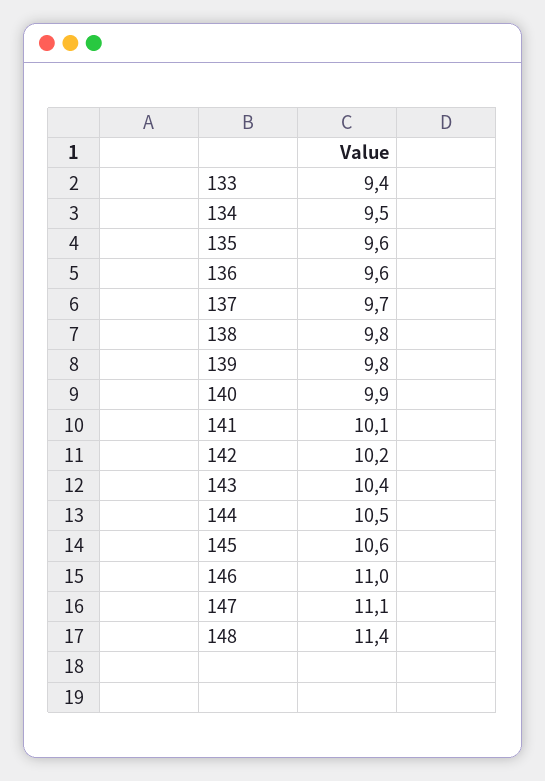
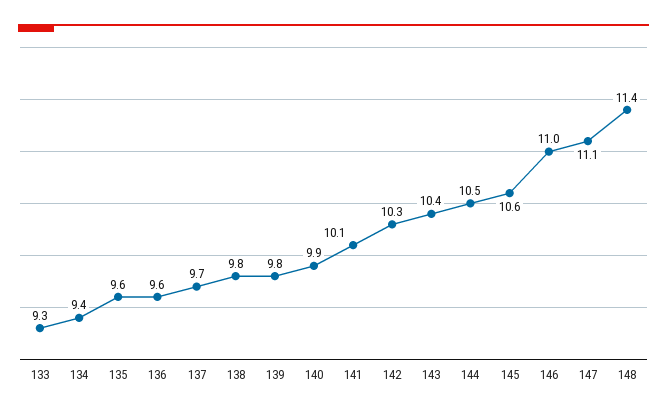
133: 9.4 -> 9.3
134: 9.5 -> 9.4
142: 10.2 -> 10.3

